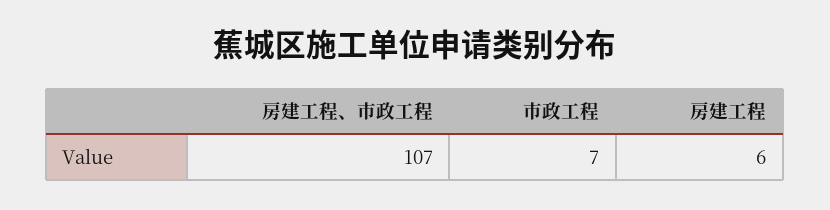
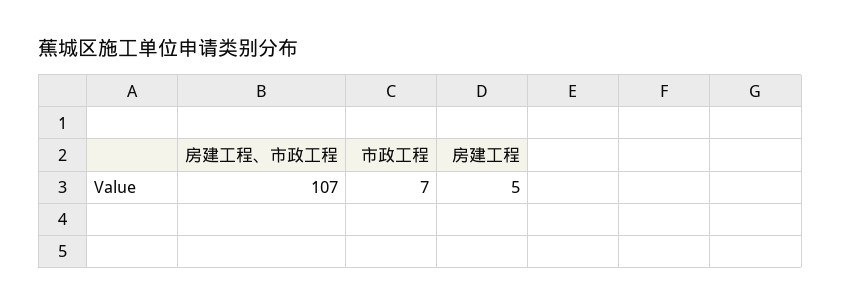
房建工程: 6 -> 5

